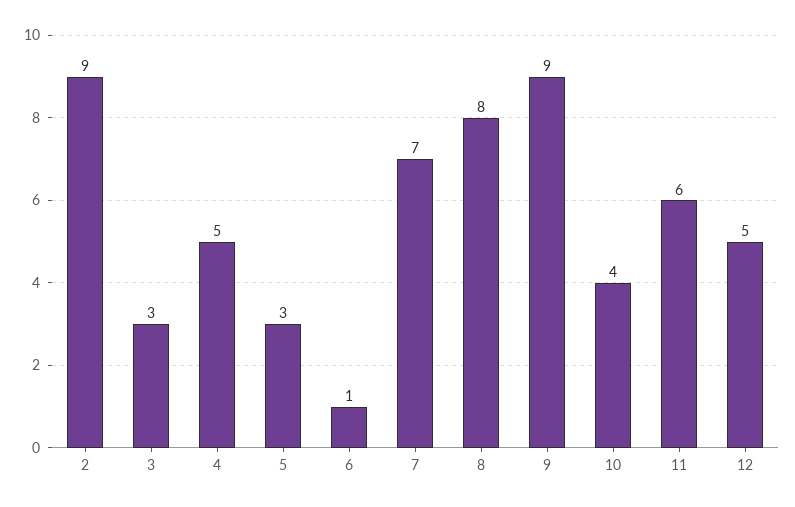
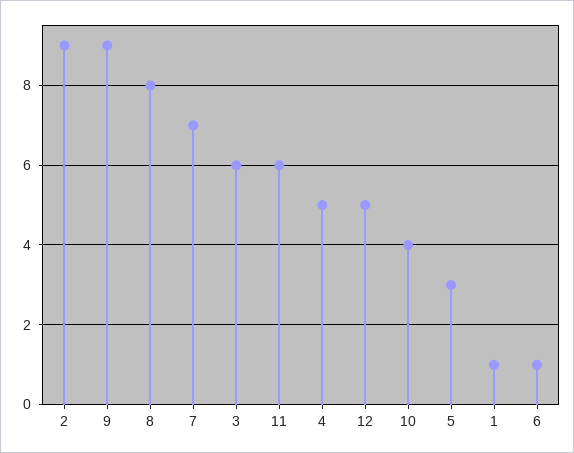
3: 3 -> 6
1: none -> 1

